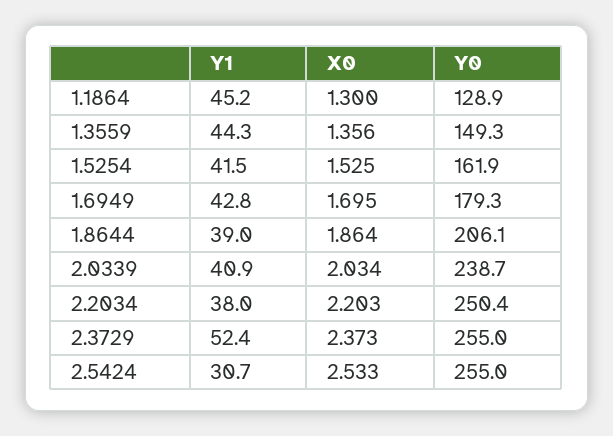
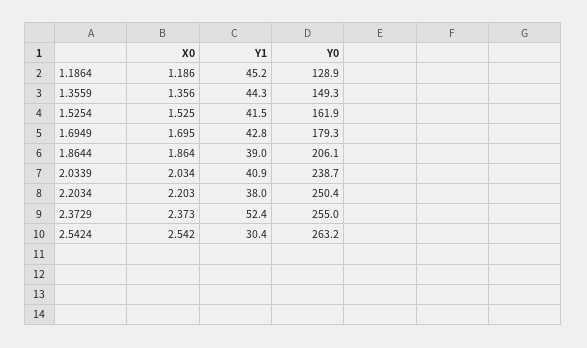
X0, 1.1864: 1.3 -> 1.186
Y1, 2.5424: 30.7 -> 30.4
X0, 2.5424: 2.533 -> 2.542
Y0, 2.5424: 255 -> 263.2

